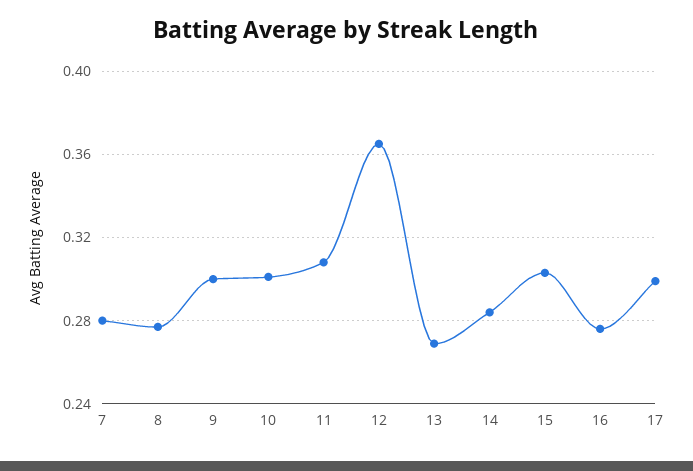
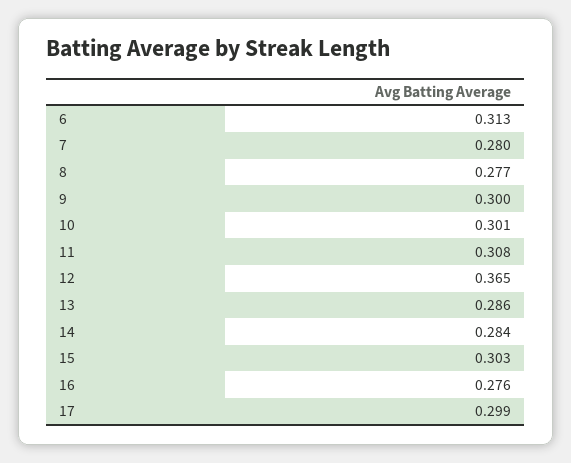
13: 0.27 -> 0.286
6: none -> 0.313

